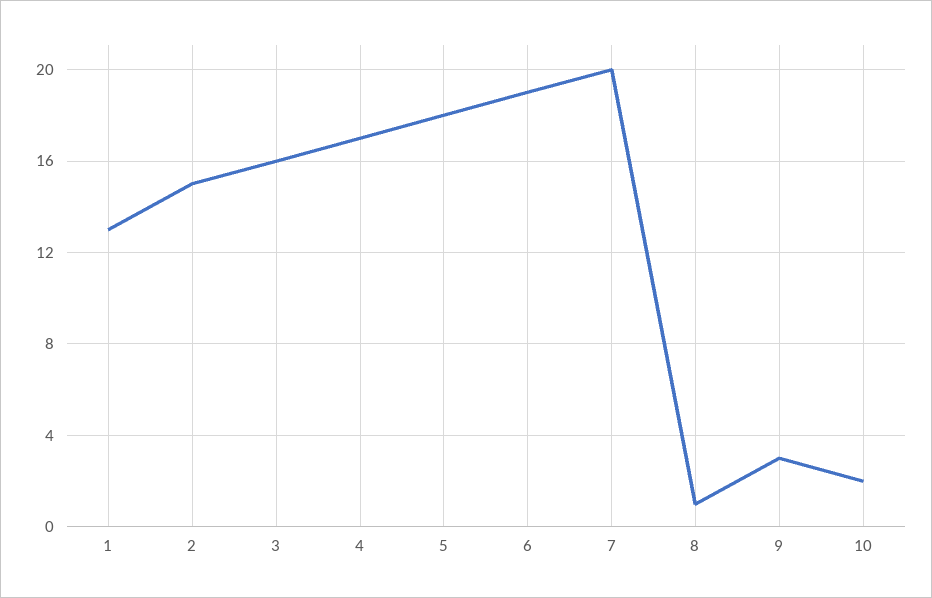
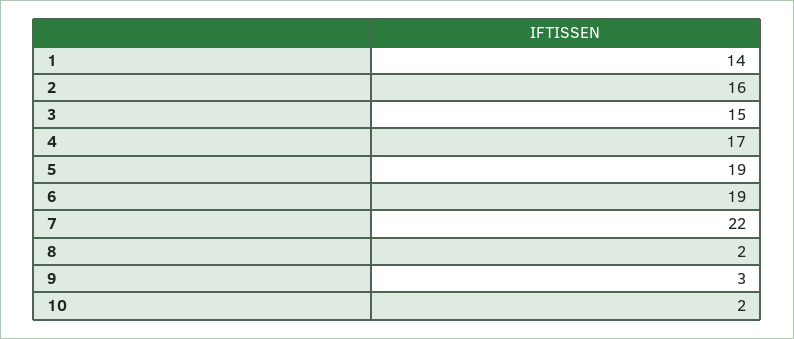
1: 13 -> 14
2: 15 -> 16
3: 16 -> 15
5: 18 -> 19
7: 20 -> 22
8: 1 -> 2

